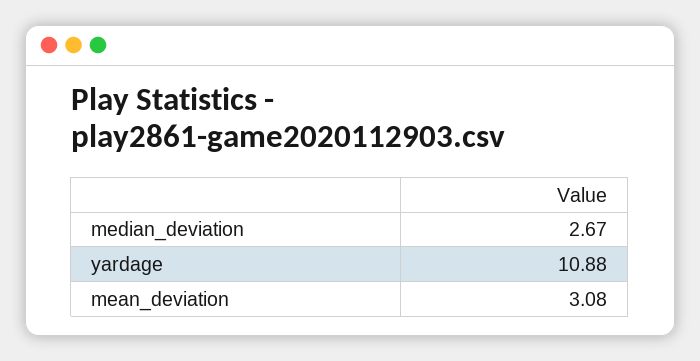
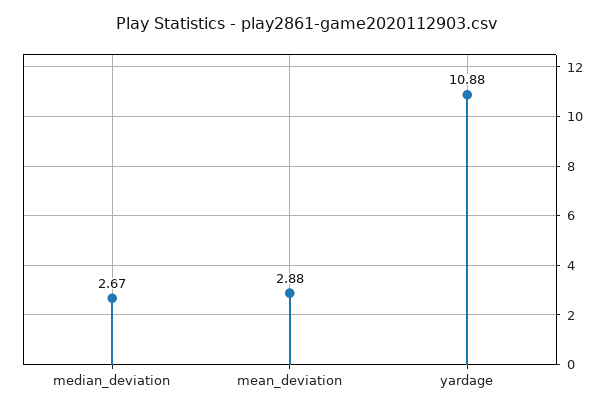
mean_deviation: 3.08 -> 2.88

